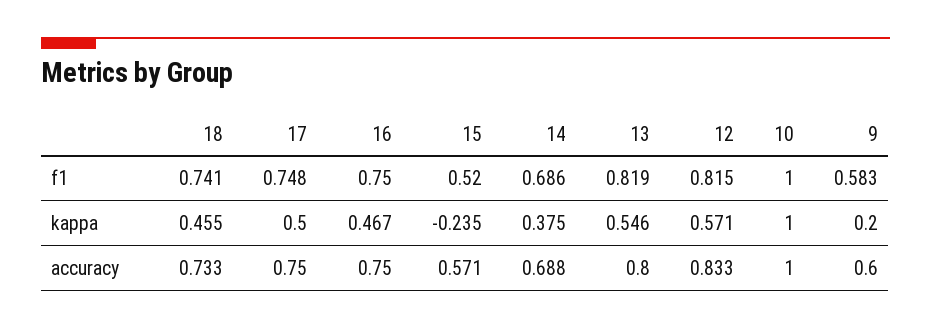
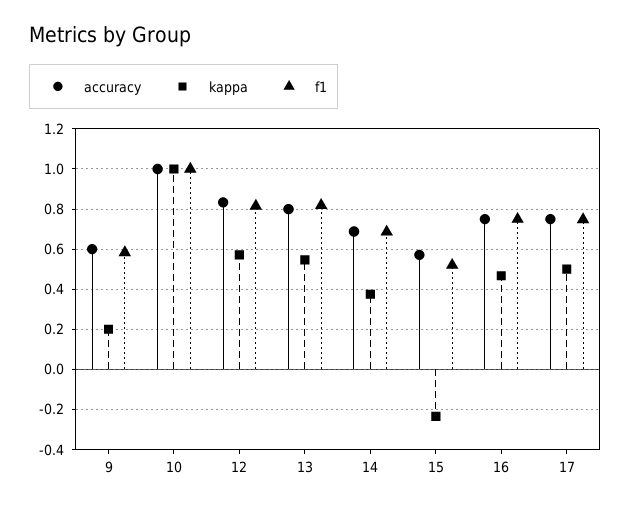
f1, 18: 0.741 -> none
kappa, 18: 0.455 -> none
accuracy, 18: 0.733 -> none

